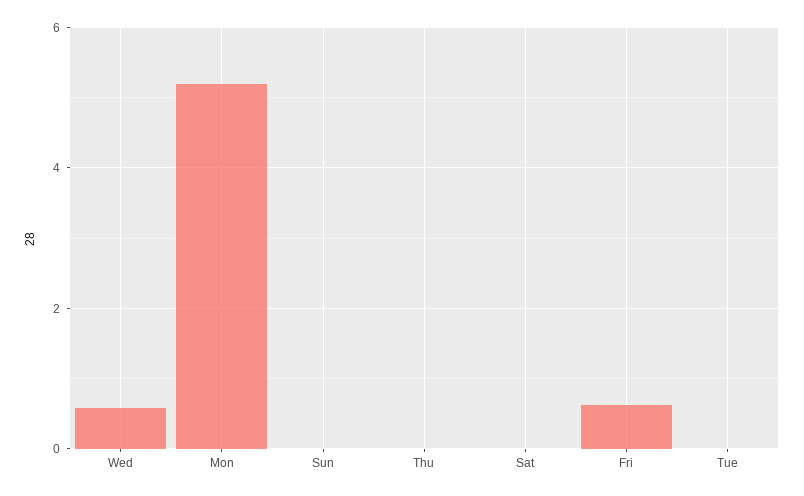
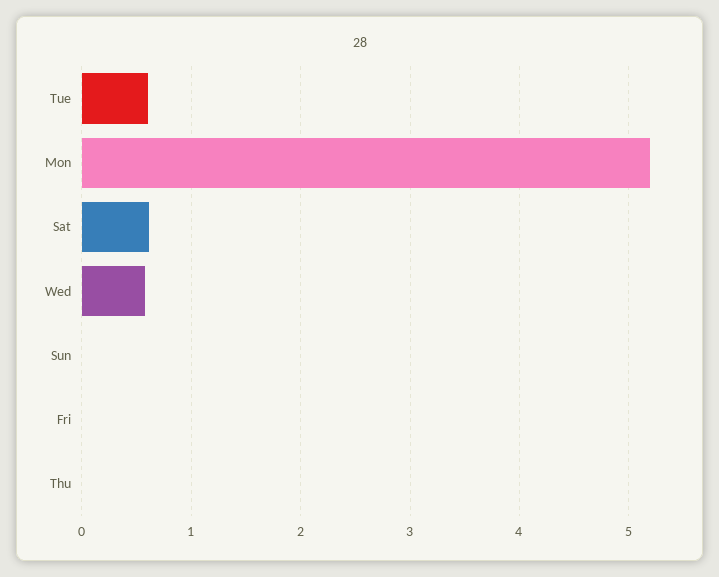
Sat: 0 -> 0.6
Fri: 0.6 -> 0
Tue: 0 -> 0.6

